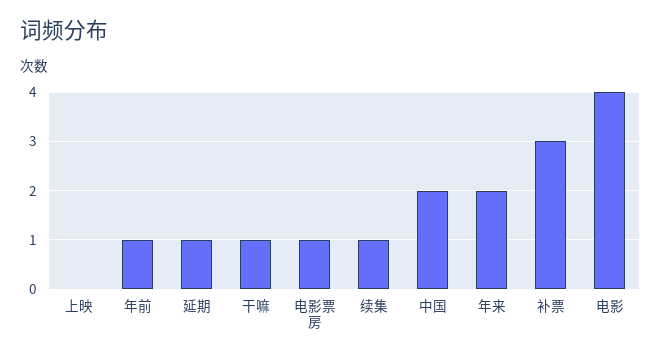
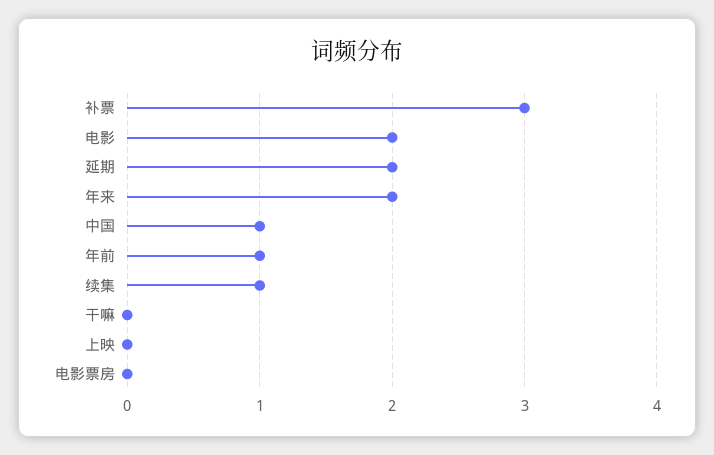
延期: 1 -> 2
干嘛: 1 -> 0
电影票房: 1 -> 0
中国: 2 -> 1
电影: 4 -> 2

